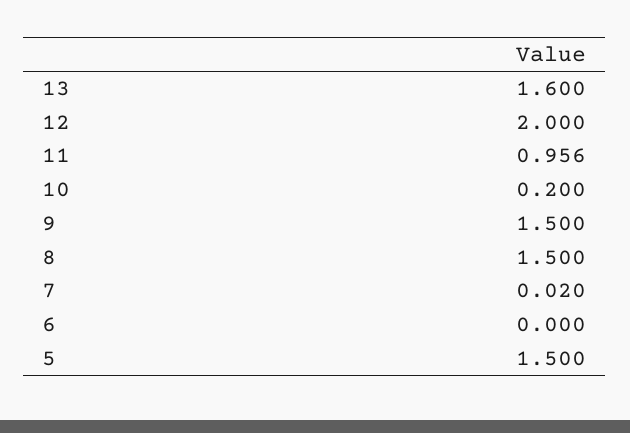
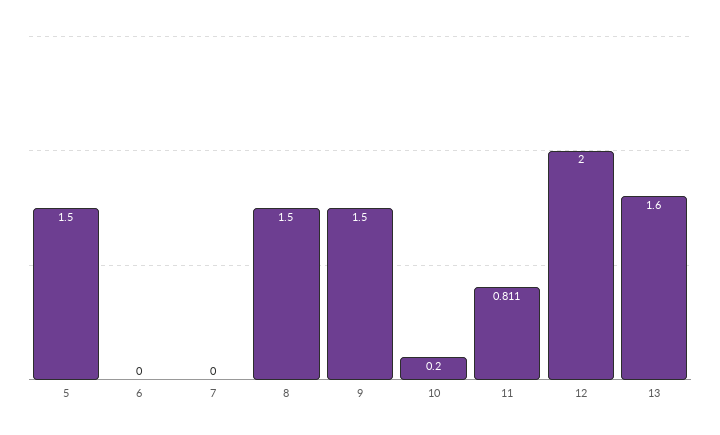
11: 0.956 -> 0.811
7: 0.02 -> 0

